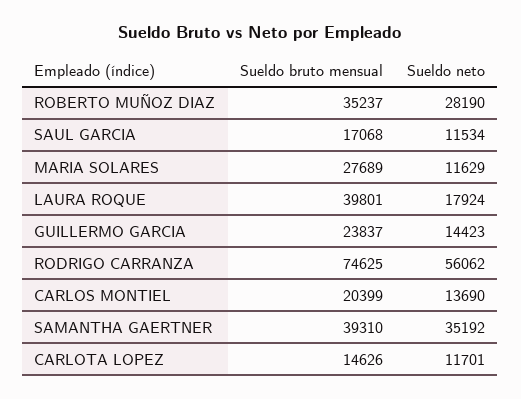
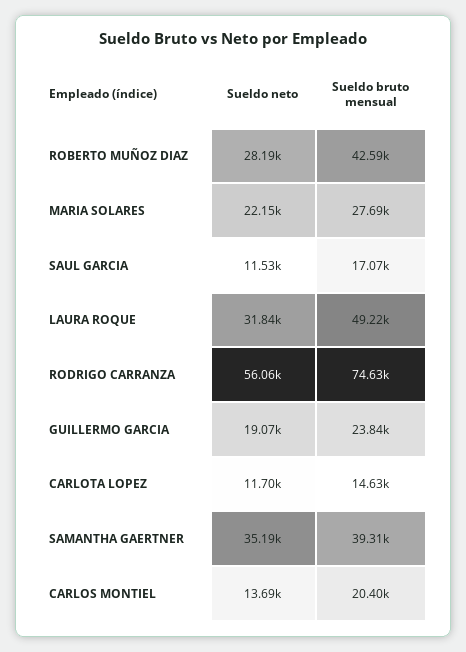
Sueldo bruto mensual, ROBERTO MUÑOZ DIAZ: 35237 -> 42590
Sueldo neto, MARIA SOLARES: 11629 -> 22150
Sueldo bruto mensual, LAURA ROQUE: 39801 -> 49220
Sueldo neto, LAURA ROQUE: 17924 -> 31840
Sueldo neto, GUILLERMO GARCIA: 14423 -> 19070

